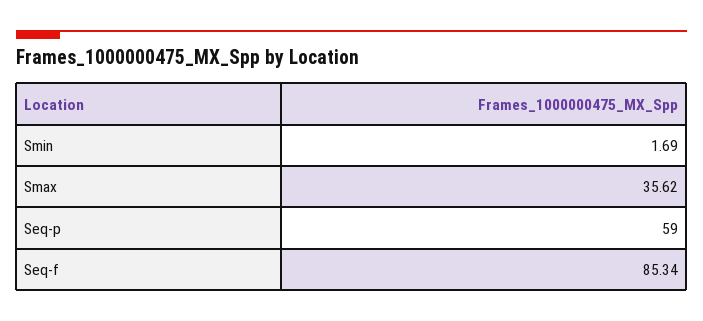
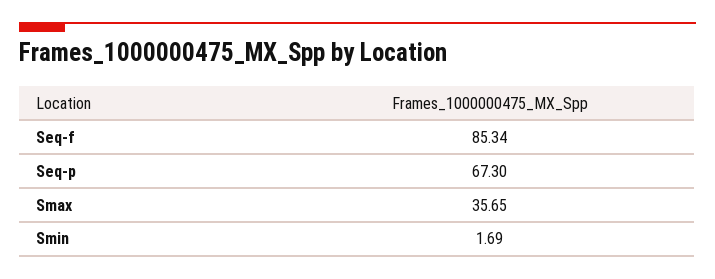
Smax: 35.62 -> 35.65
Seq-p: 59 -> 67.3

